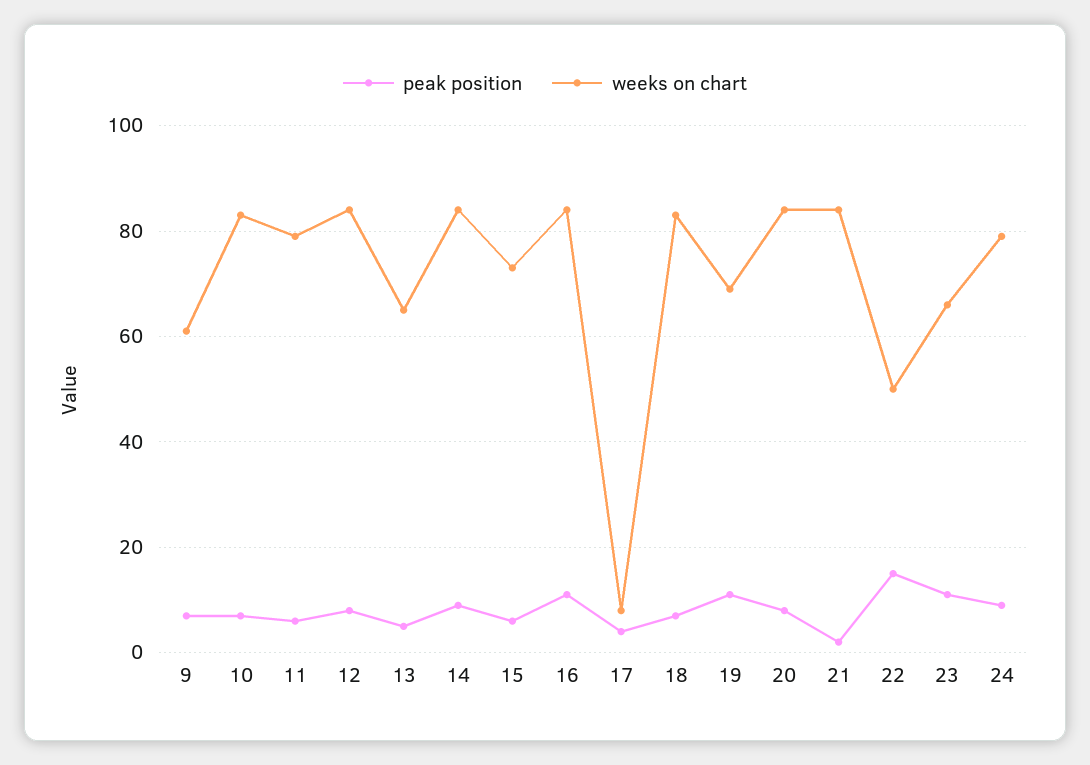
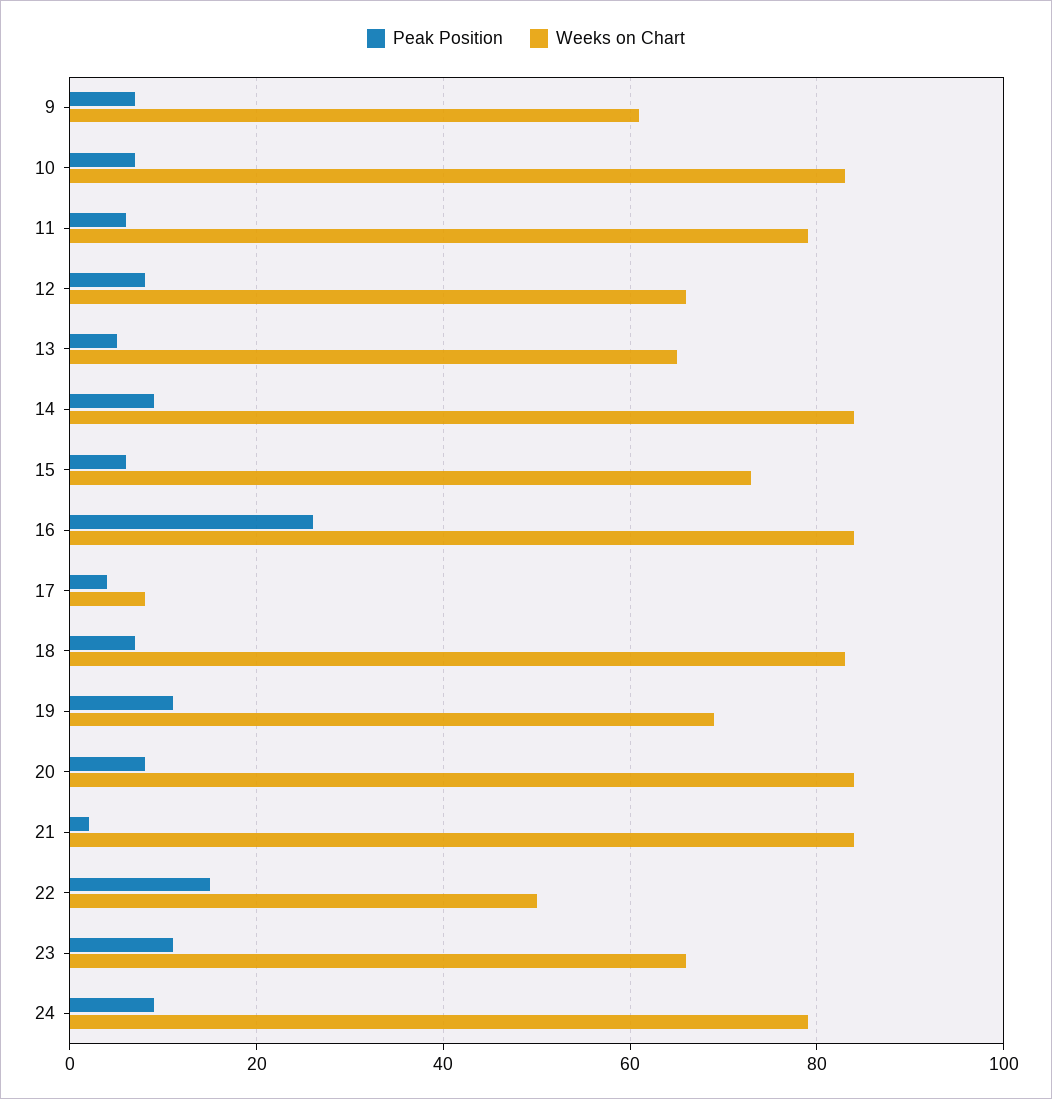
weeks on chart, 12: 85 -> 65
peak position, 16: 10 -> 25

